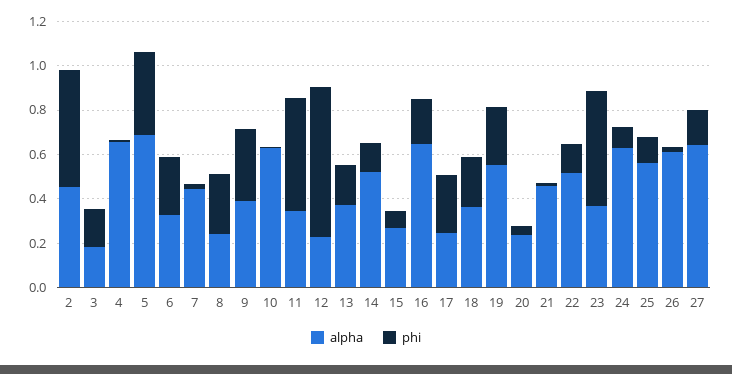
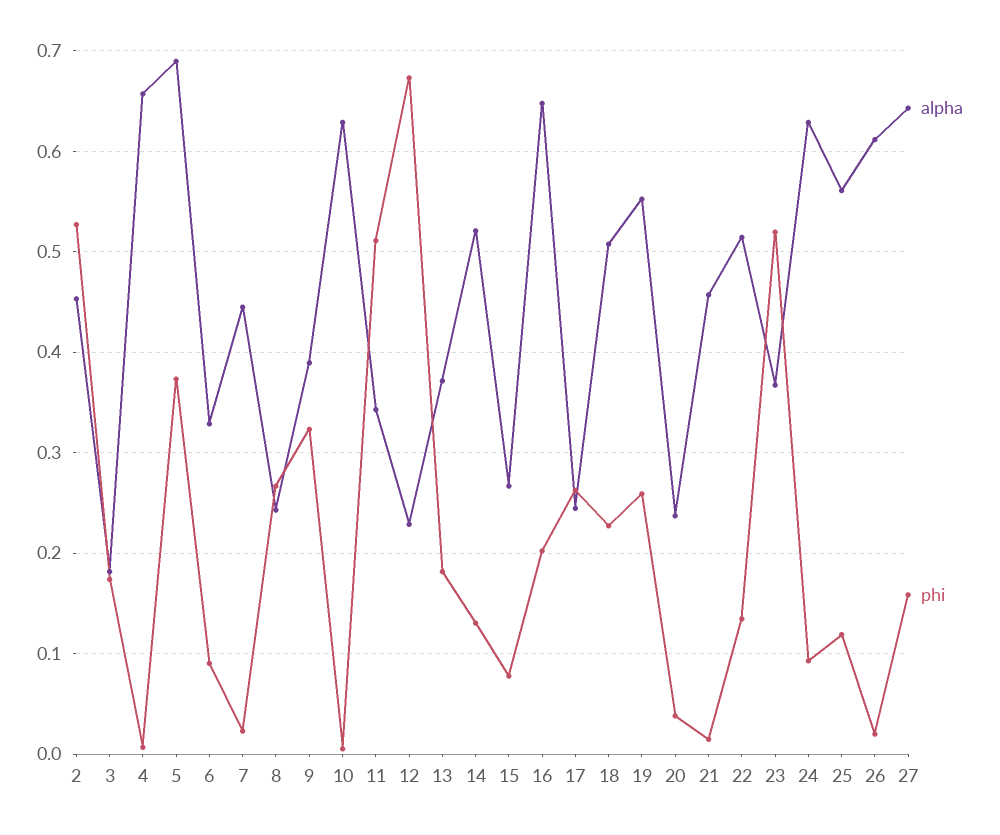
phi, 6: 0.25 -> 0.09
alpha, 18: 0.35 -> 0.51

